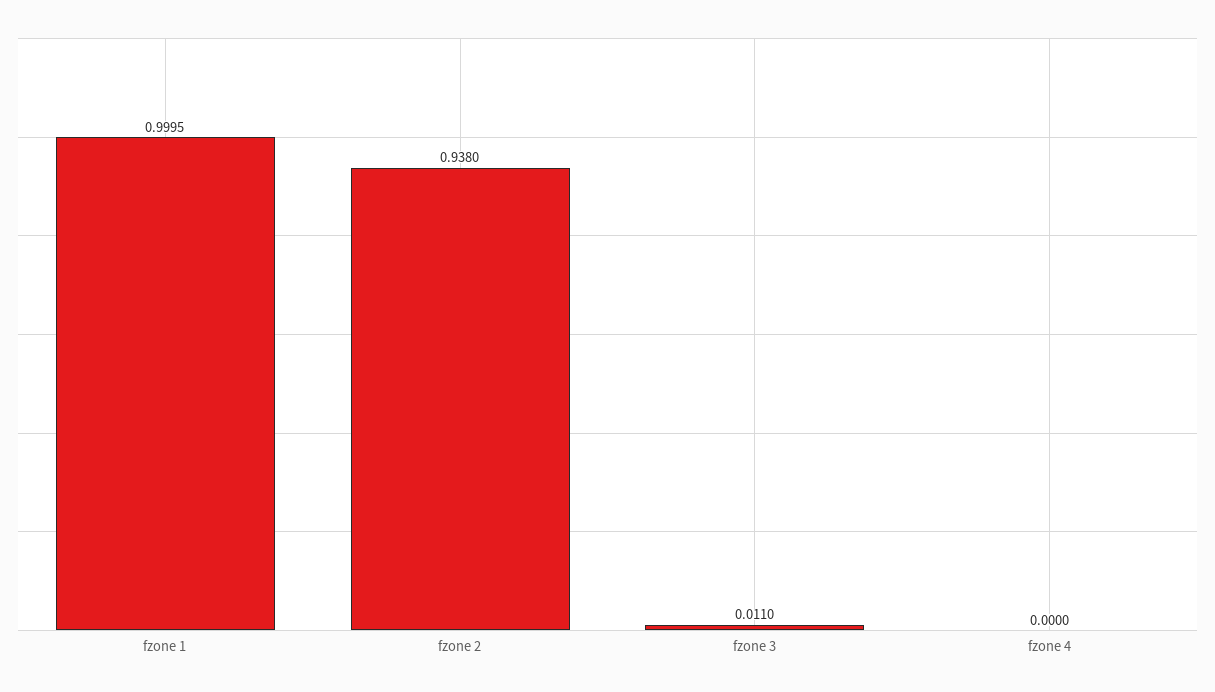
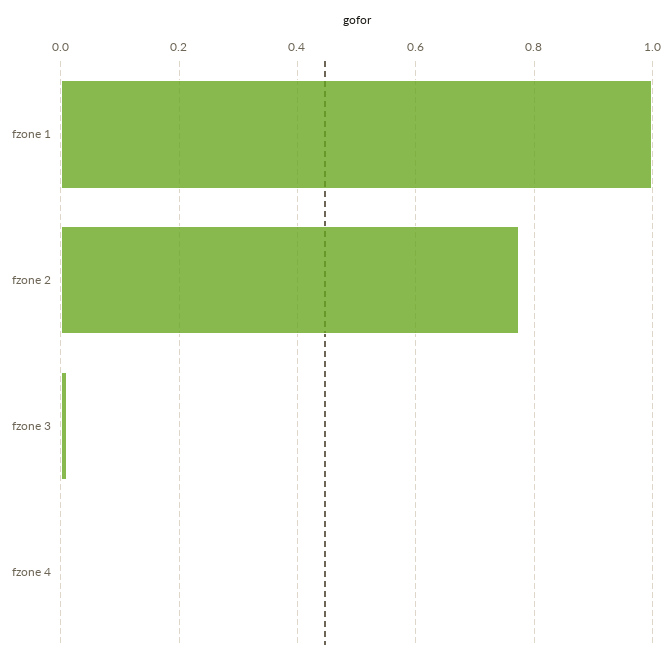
fzone 2: 0.938 -> 0.78

